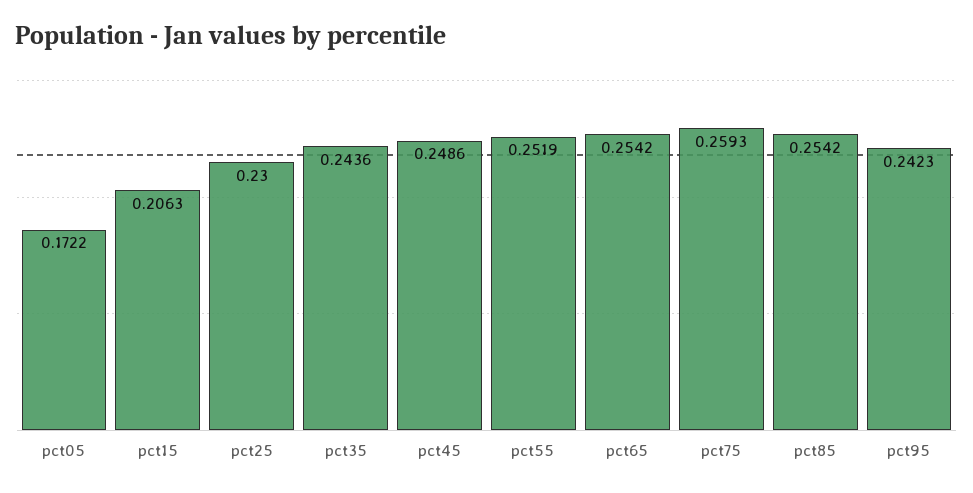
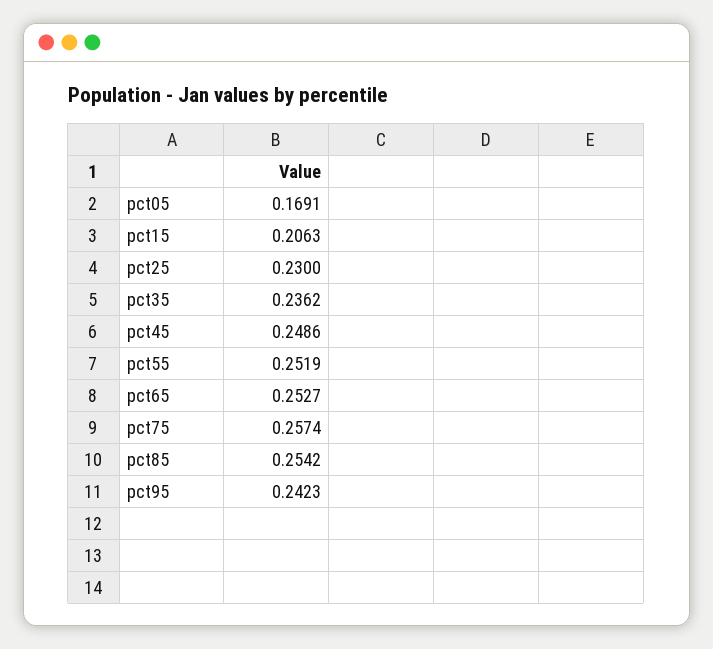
pct05: 0.1722 -> 0.1691
pct35: 0.2436 -> 0.2362
pct65: 0.2542 -> 0.2527
pct75: 0.2593 -> 0.2574

